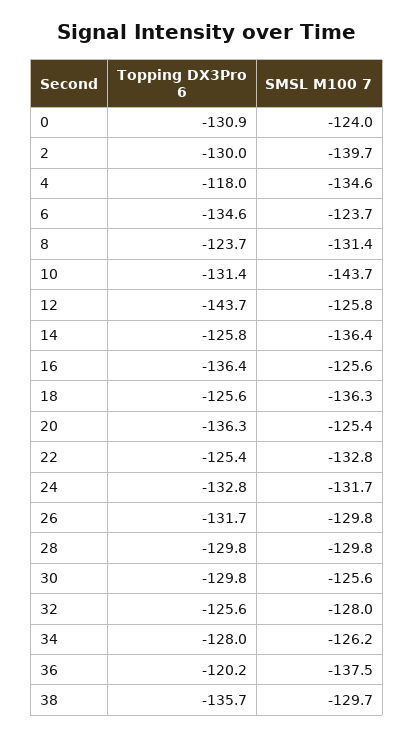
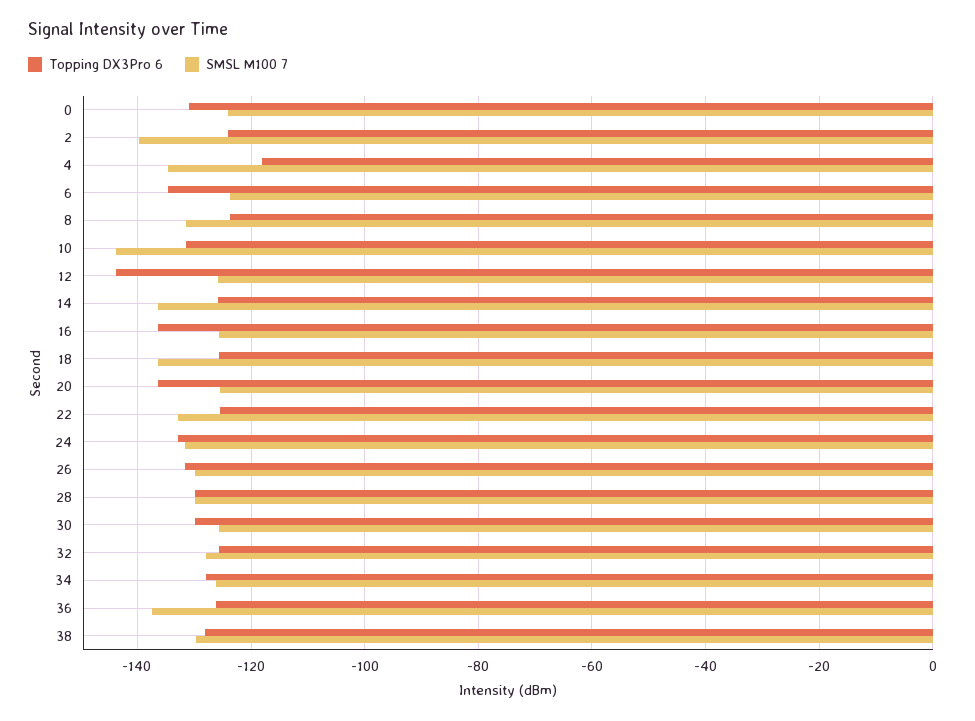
Topping DX3Pro 6, 2: -130 -> -124
Topping DX3Pro 6, 36: -120.2 -> -126
Topping DX3Pro 6, 38: -135.7 -> -128

